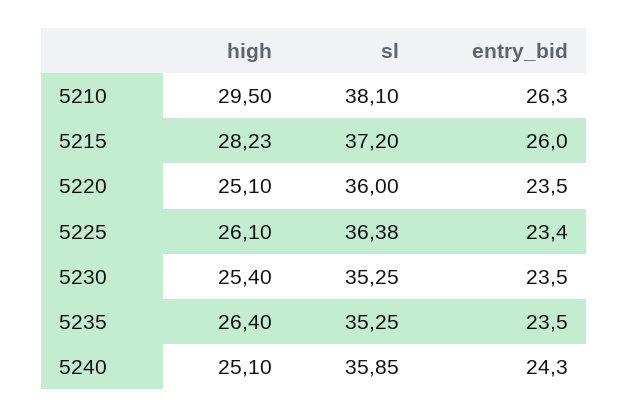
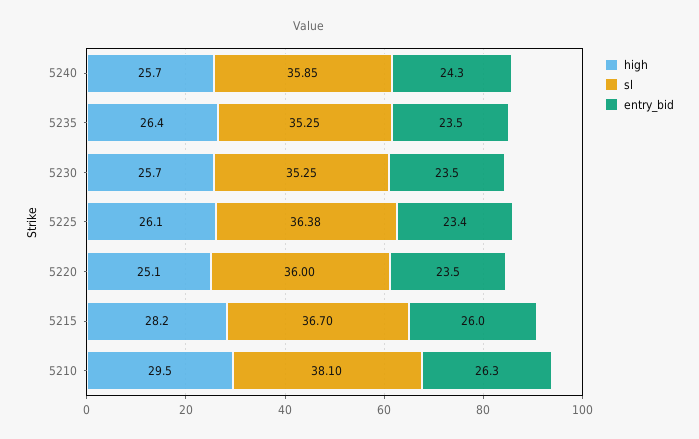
sl, 5215: 37.2 -> 36.7
high, 5230: 25.4 -> 25.7
high, 5240: 25.1 -> 25.7

